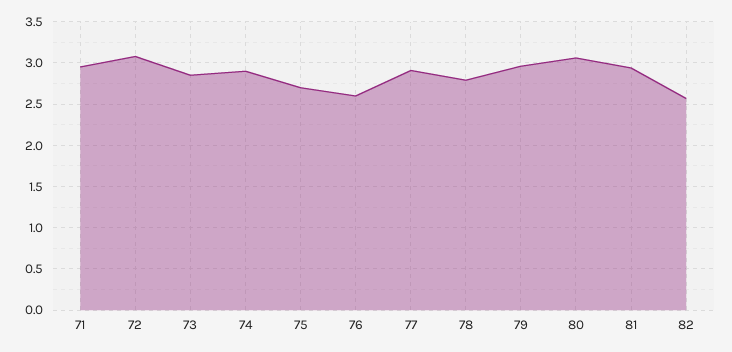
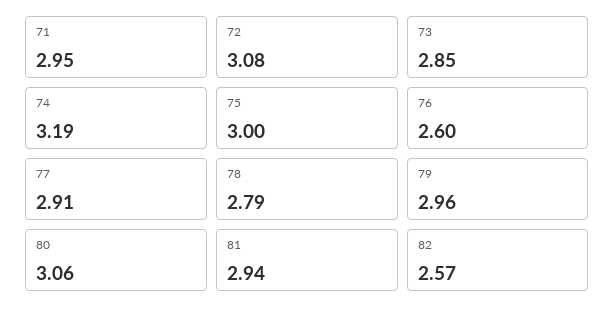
74: 2.9 -> 3.19
75: 2.7 -> 3

